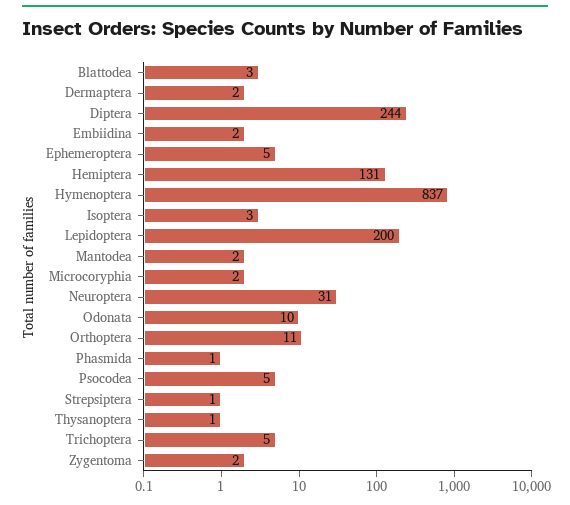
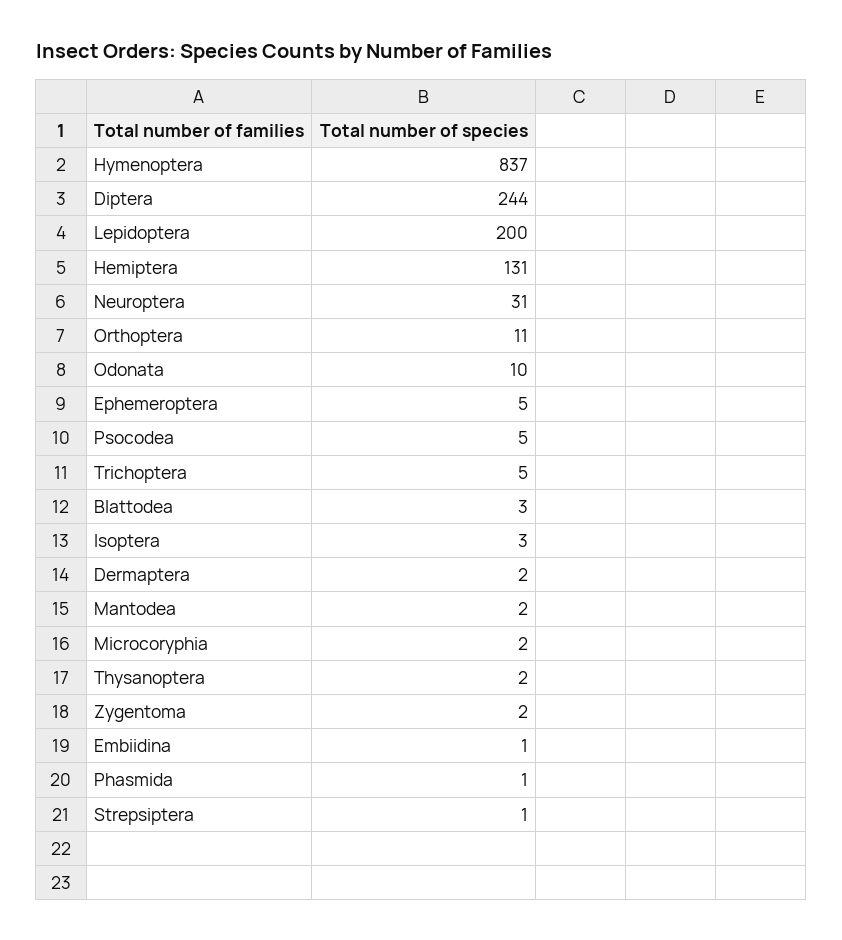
Embiidina: 2 -> 1
Thysanoptera: 1 -> 2

